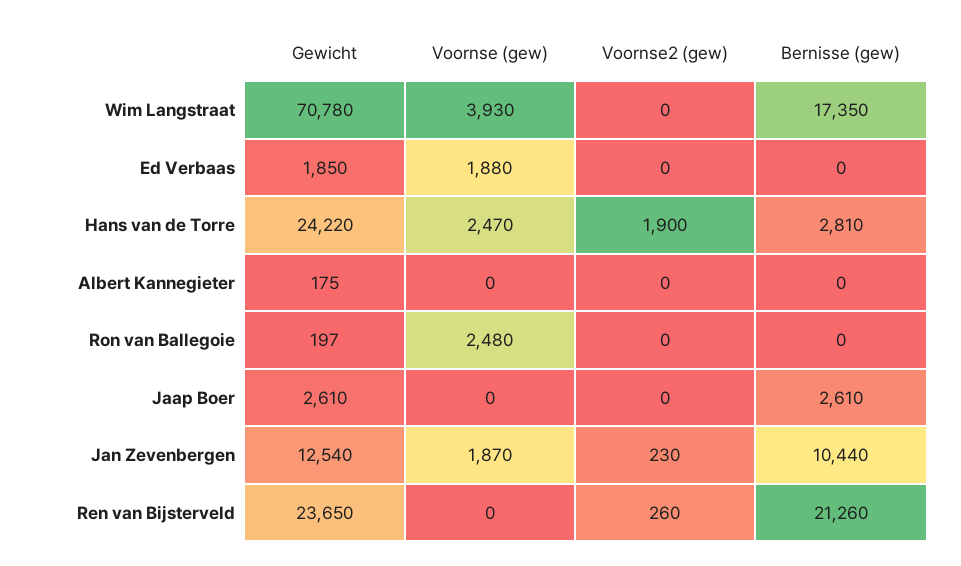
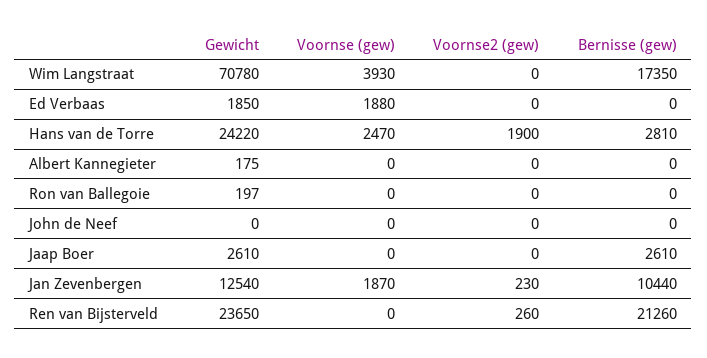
Voornse (gew), Ron van Ballegoie: 2480 -> 0
Gewicht, John de Neef: none -> 0
Voornse (gew), John de Neef: none -> 0
Voornse2 (gew), John de Neef: none -> 0
Bernisse (gew), John de Neef: none -> 0

